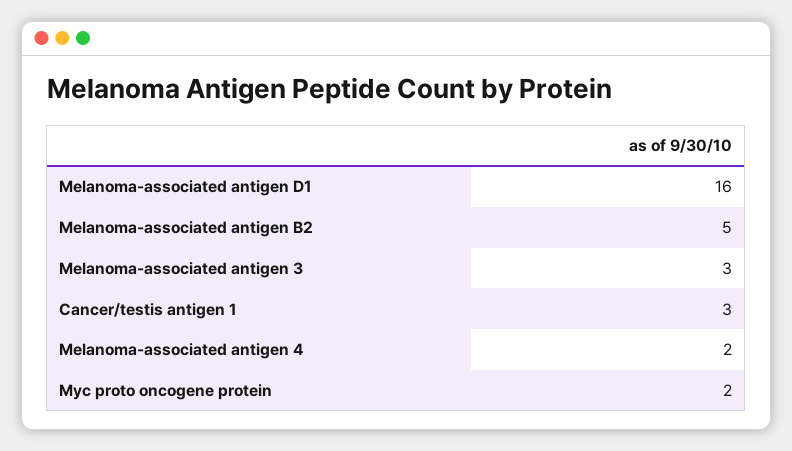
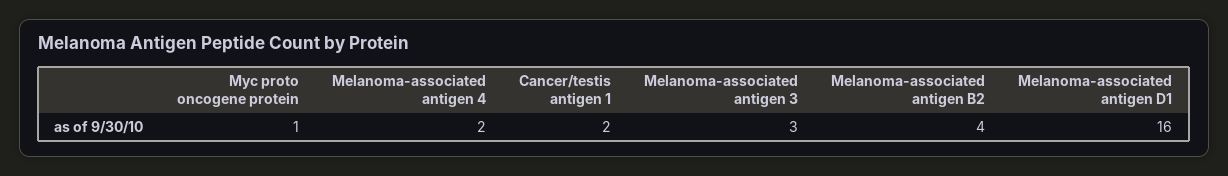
Melanoma-associated antigen B2: 5 -> 4
Cancer/testis antigen 1: 3 -> 2
Myc proto oncogene protein: 2 -> 1

